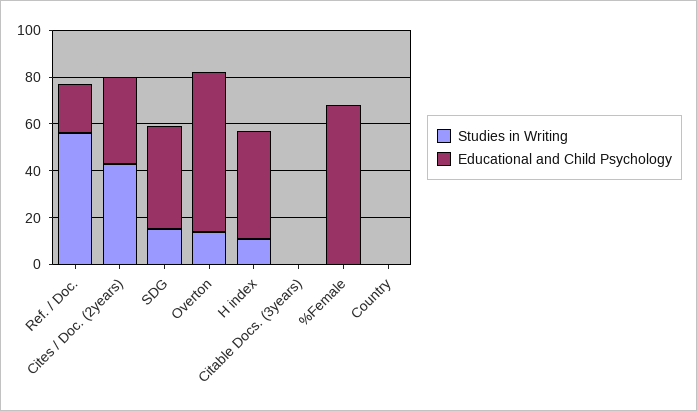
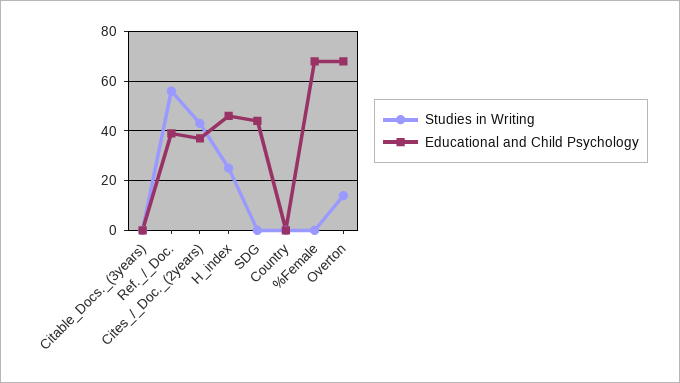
Educational and Child Psychology, Ref. / Doc.: 20 -> 40
Studies in Writing, SDG: 15 -> 0
Studies in Writing, H index: 10 -> 25

